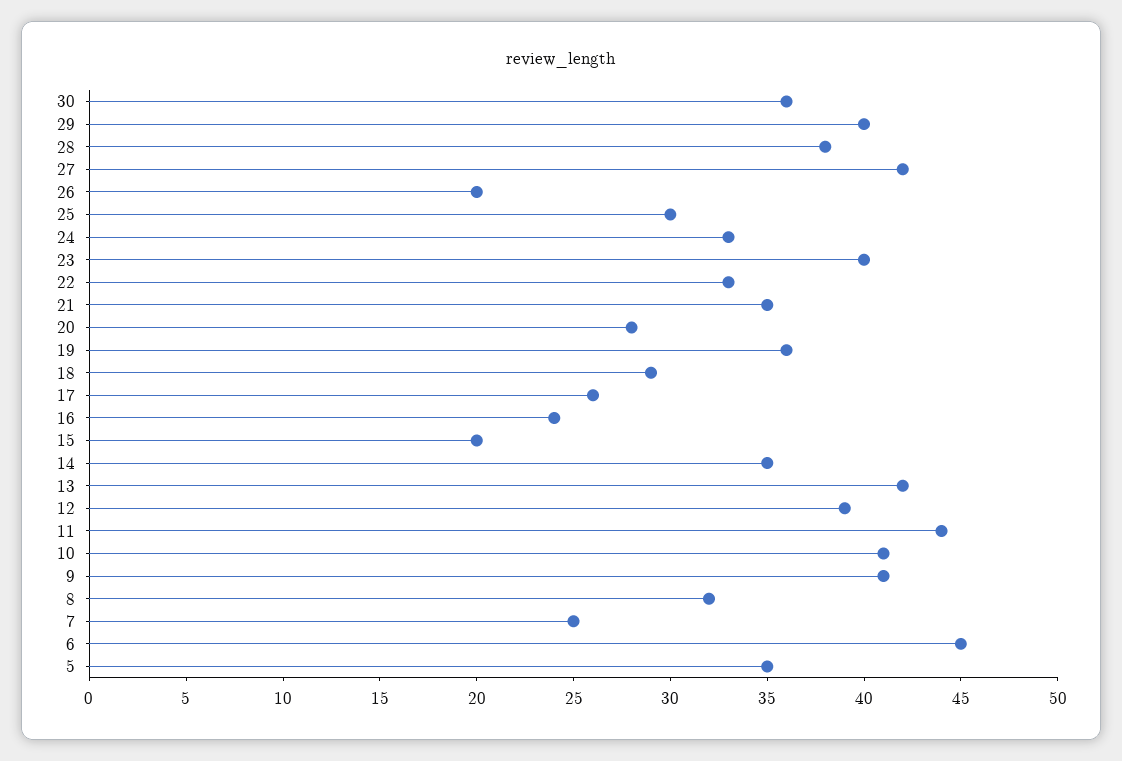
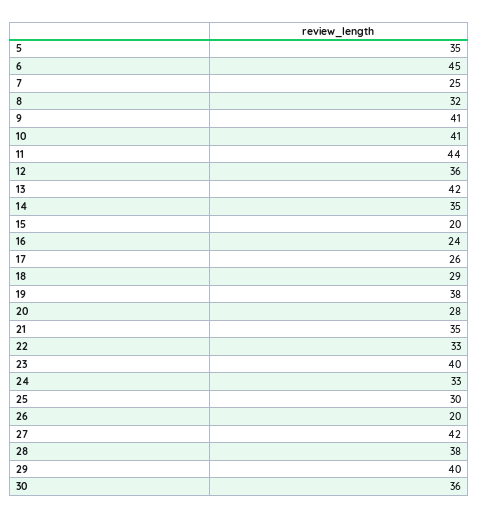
19: 36 -> 38
12: 39 -> 36

